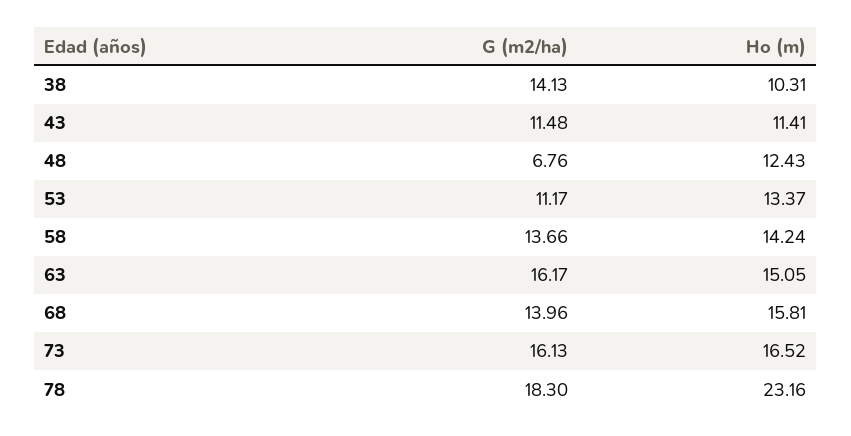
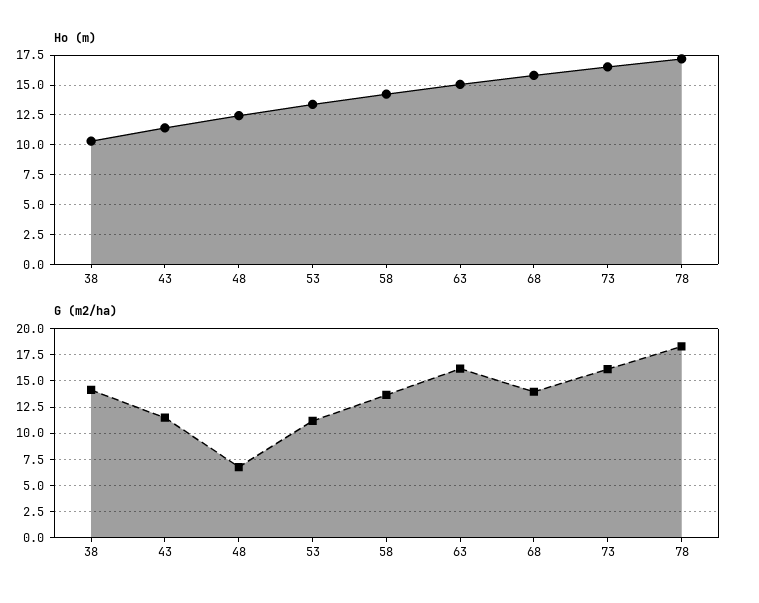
Ho (m), 78: 23.16 -> 17.5

